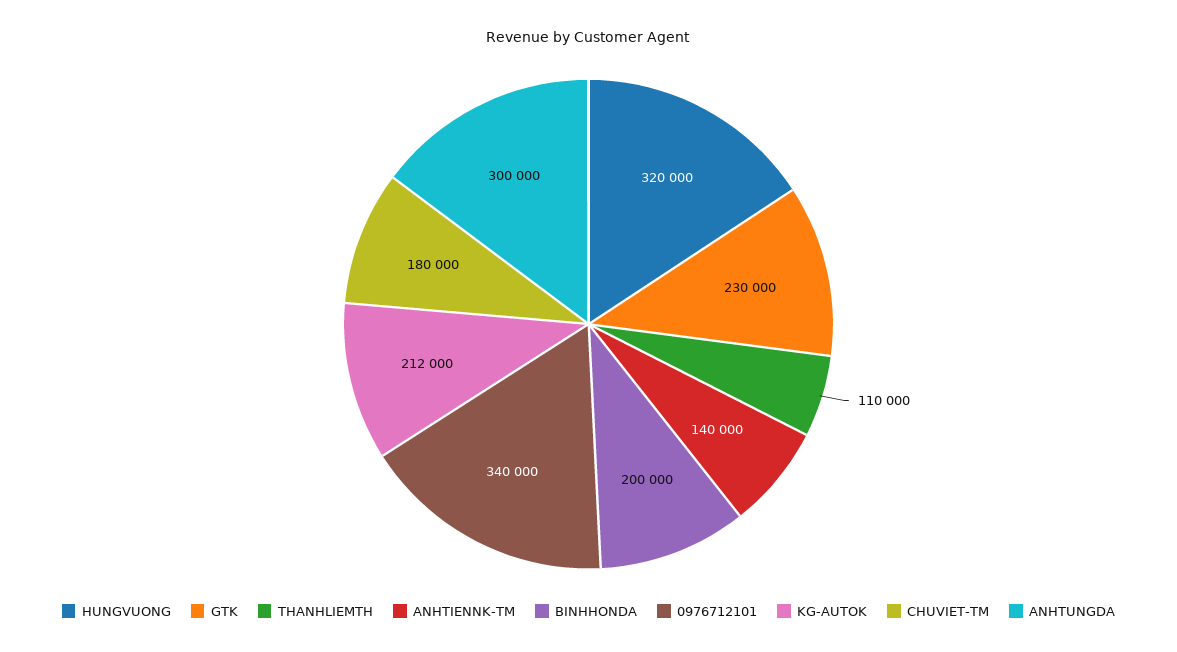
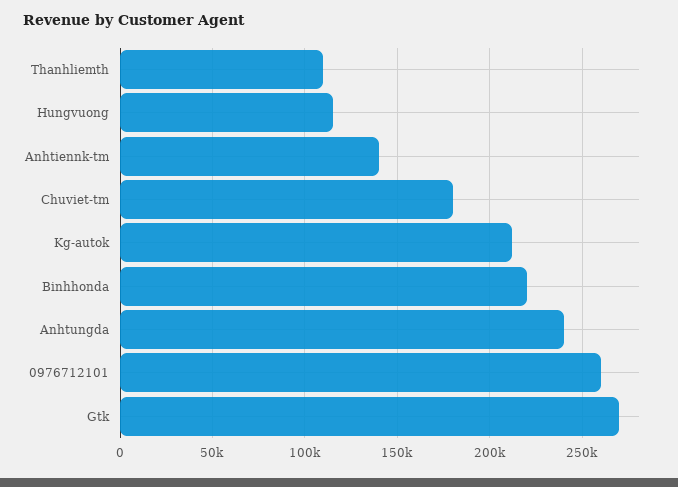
HUNGVUONG: 320000 -> 115000
GTK: 230000 -> 270000
BINHHONDA: 200000 -> 220000
0976712101: 340000 -> 260000
ANHTUNGDA: 300000 -> 240000

